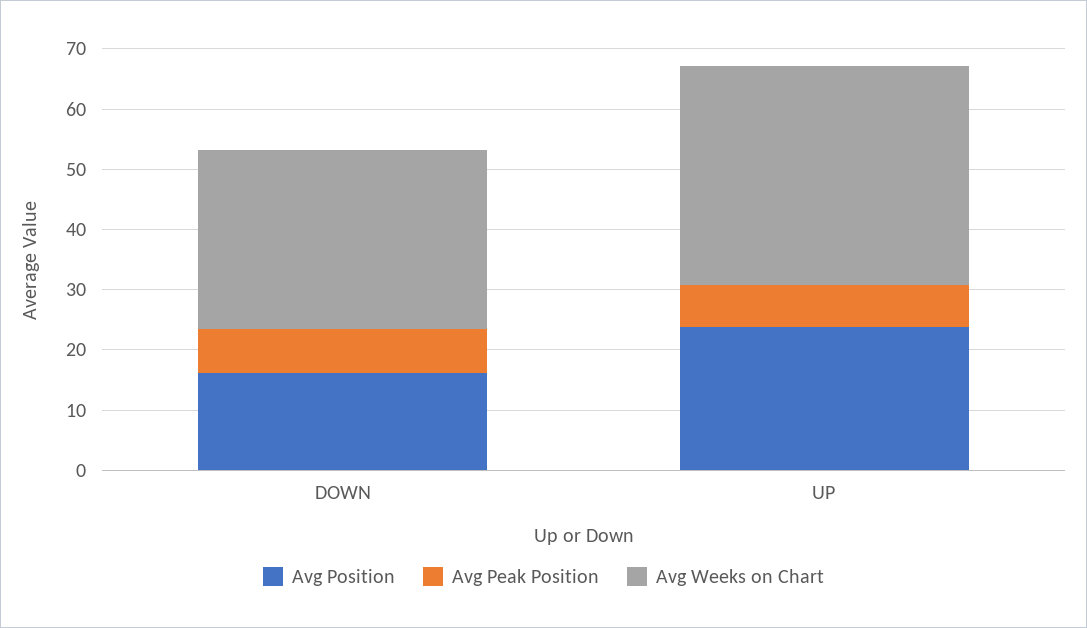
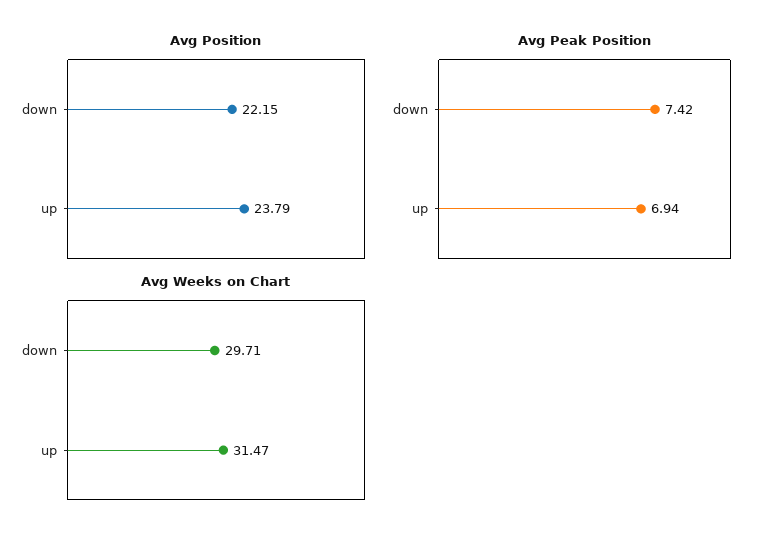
Avg Position, DOWN: 16 -> 22.15
Avg Weeks on Chart, UP: 36 -> 31.47

